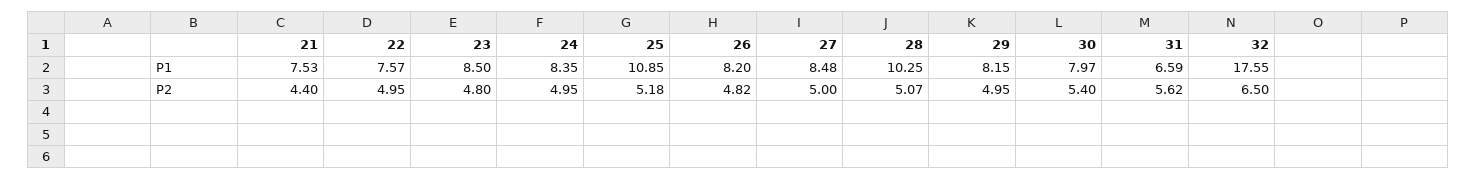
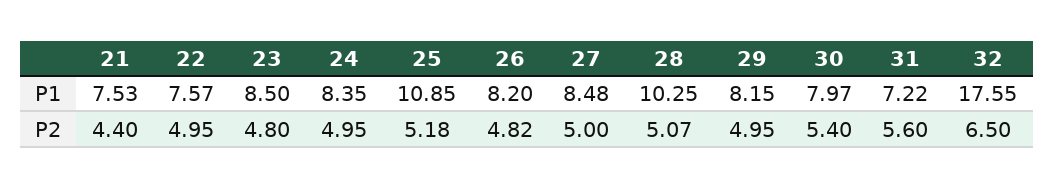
31, P1: 6.59 -> 7.22
31, P2: 5.62 -> 5.6

